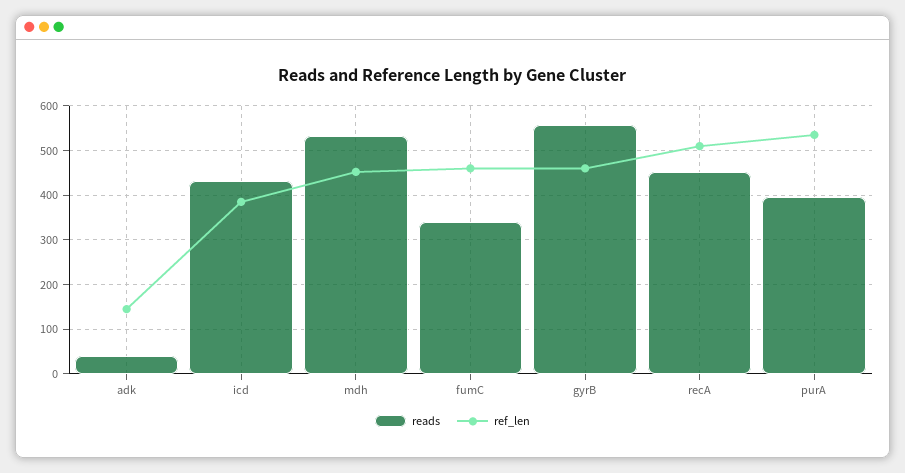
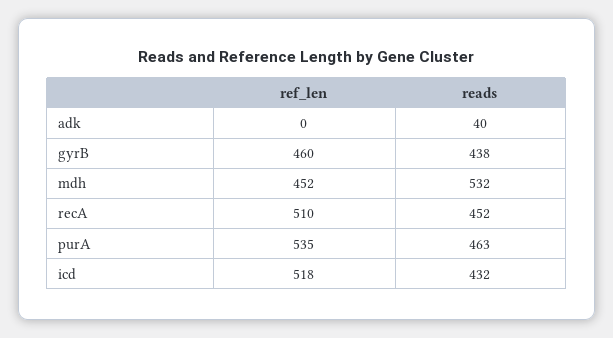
ref_len, adk: 140 -> 0
ref_len, icd: 380 -> 518
reads, fumC: 340 -> none
ref_len, fumC: 460 -> none
reads, gyrB: 560 -> 438
reads, purA: 400 -> 463

